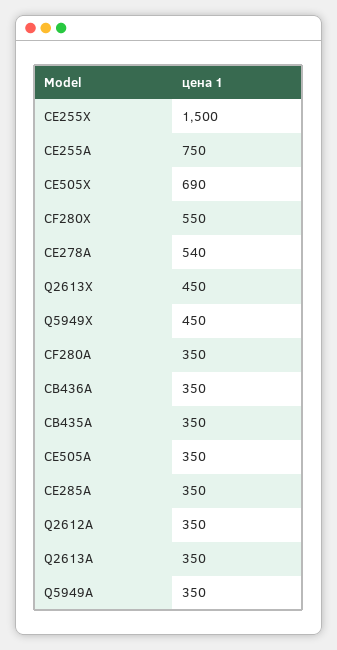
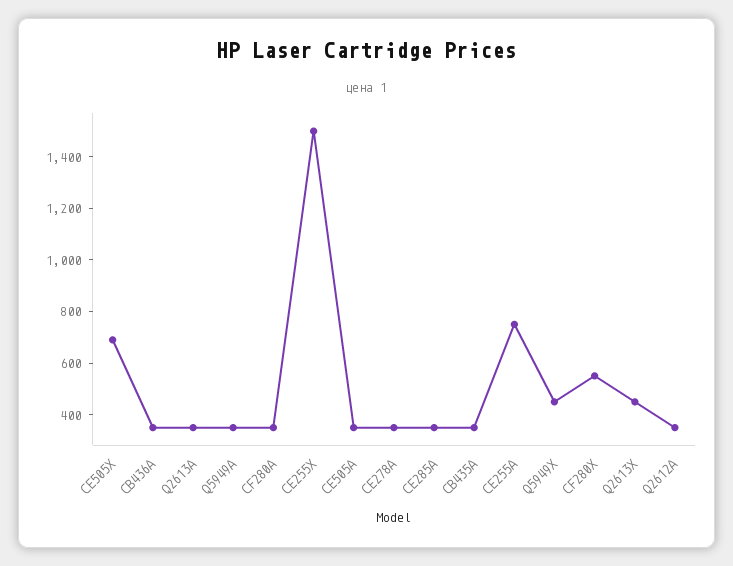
CE278A: 540 -> 350

